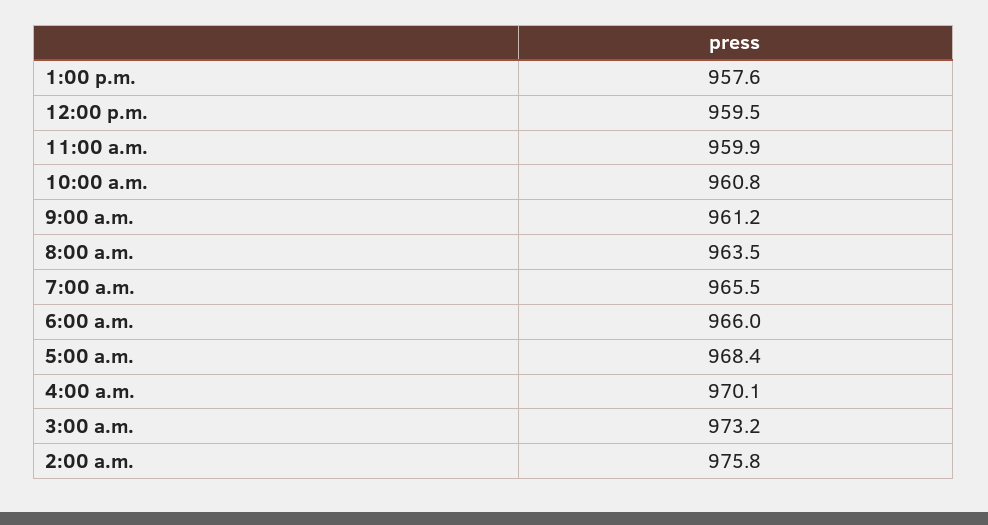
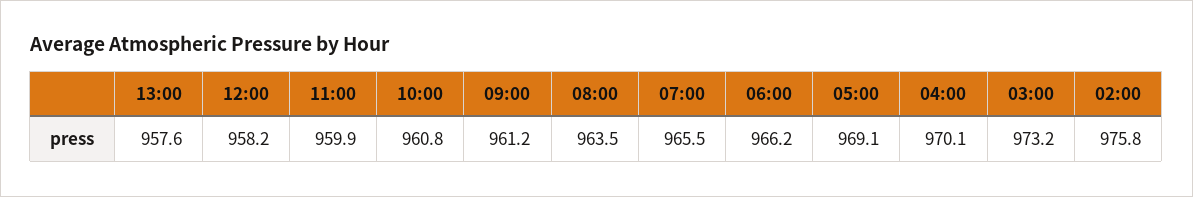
12:00 p.m.: 959.5 -> 958.2
6:00 a.m.: 966 -> 966.2
5:00 a.m.: 968.4 -> 969.1

